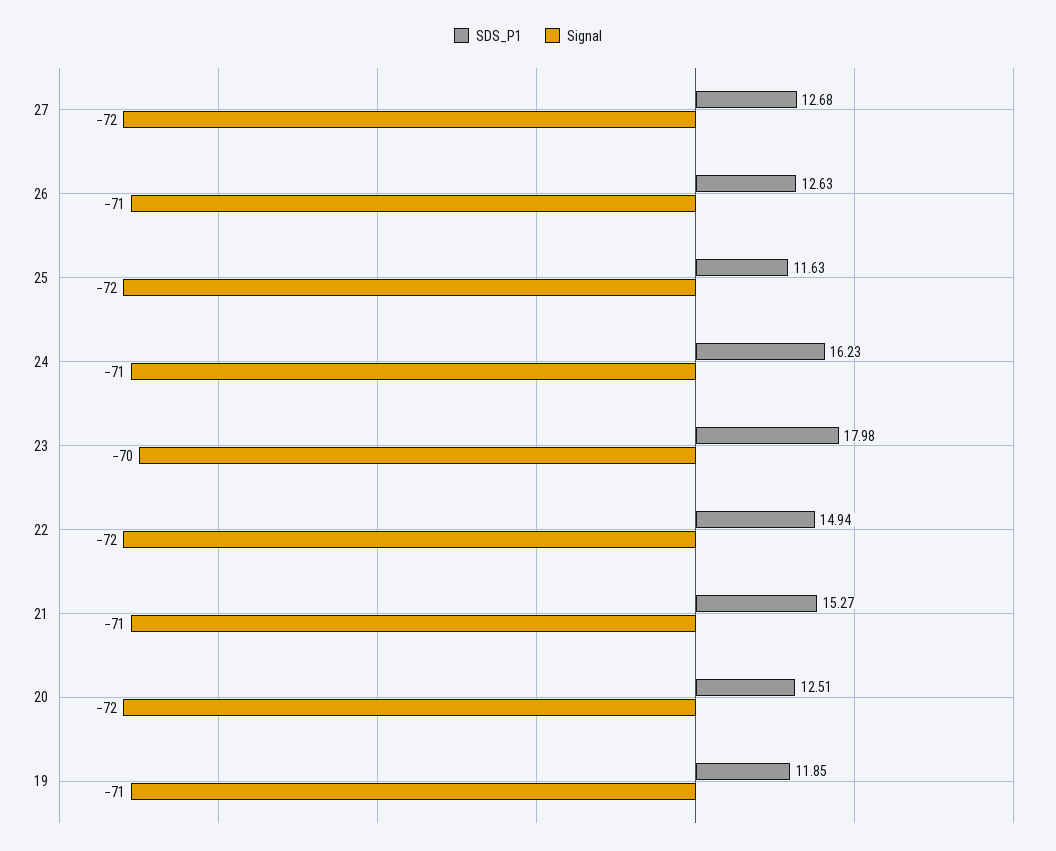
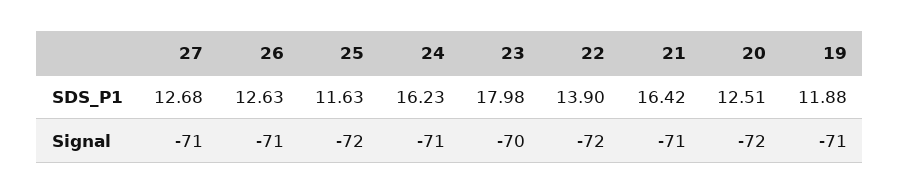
Signal, 27: -72 -> -71
SDS_P1, 22: 14.94 -> 13.9
SDS_P1, 21: 15.27 -> 16.42
SDS_P1, 19: 11.85 -> 11.88

